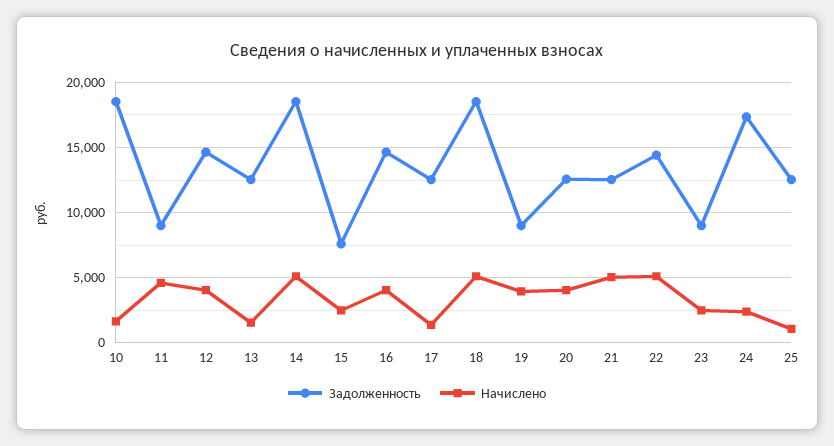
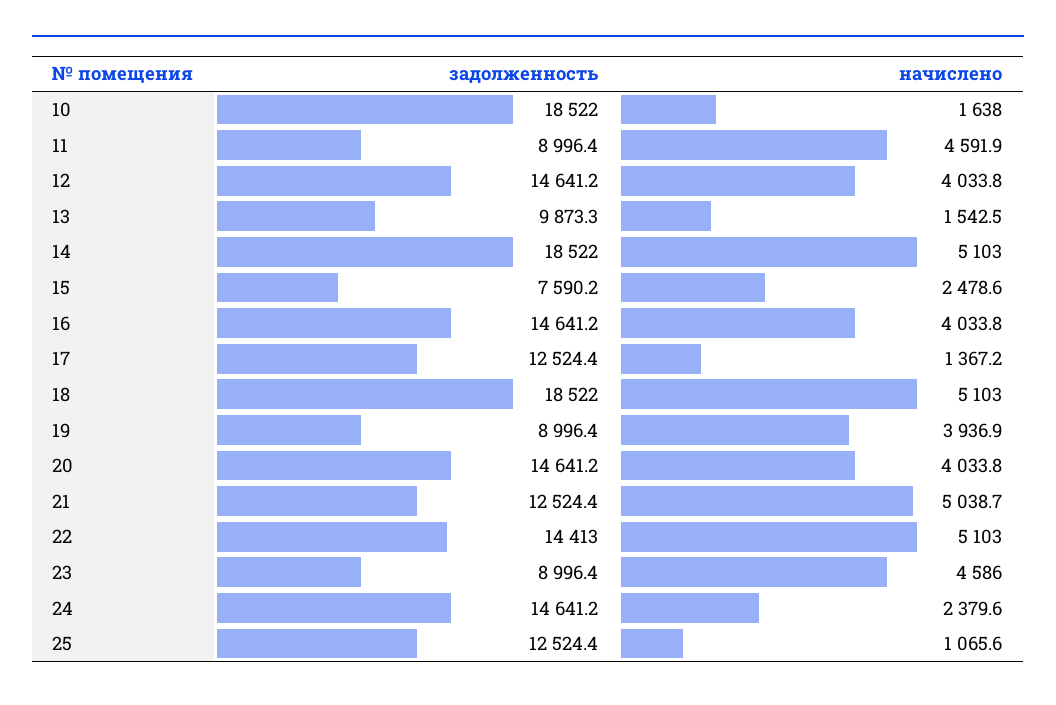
Задолженность, 13: 12500 -> 9873.3
Задолженность, 20: 12500 -> 14641.2
Начислено, 23: 2500 -> 4586
Задолженность, 24: 17500 -> 14641.2

